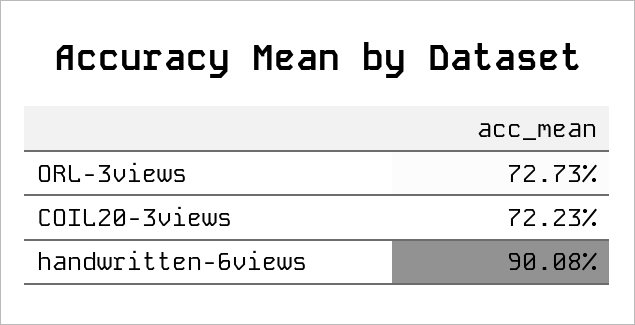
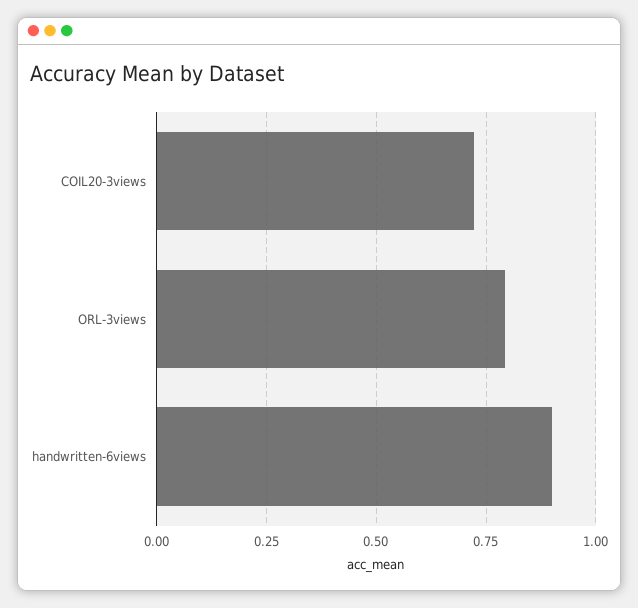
ORL-3views: 0.7273 -> 0.8

